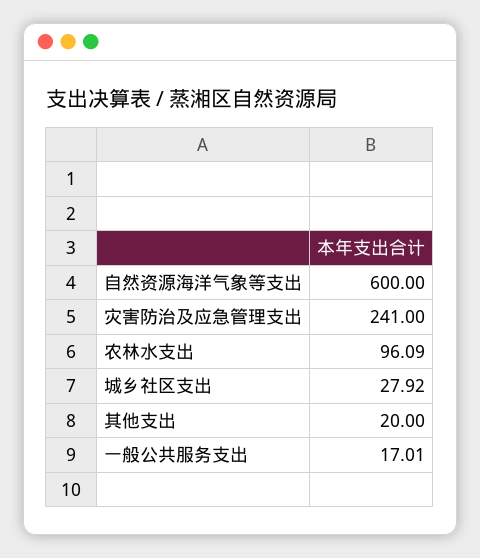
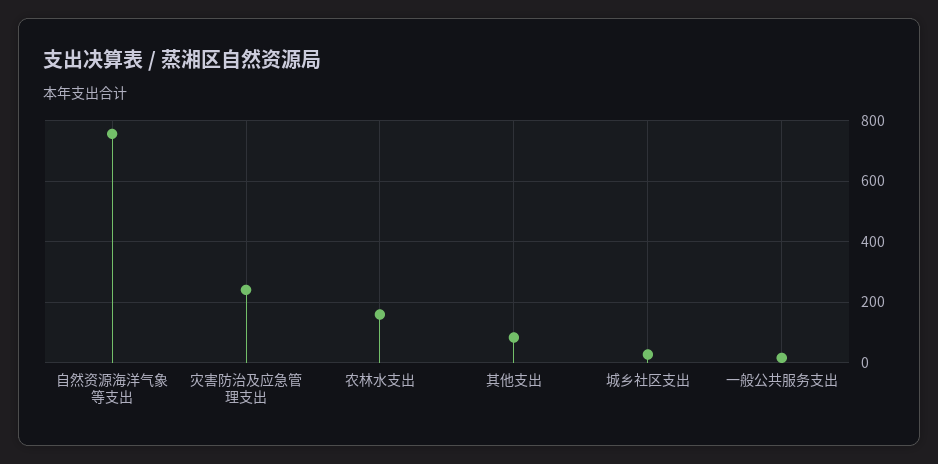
自然资源海洋气象等支出: 600 -> 760
农林水支出: 96.09 -> 160
其他支出: 20 -> 80

